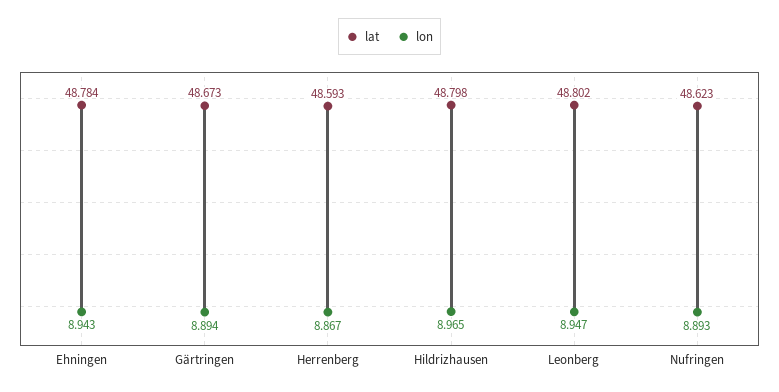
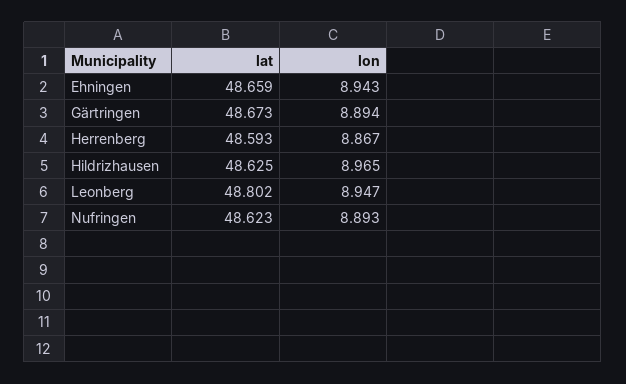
lat, Ehningen: 48.784 -> 48.659
lat, Hildrizhausen: 48.798 -> 48.625

